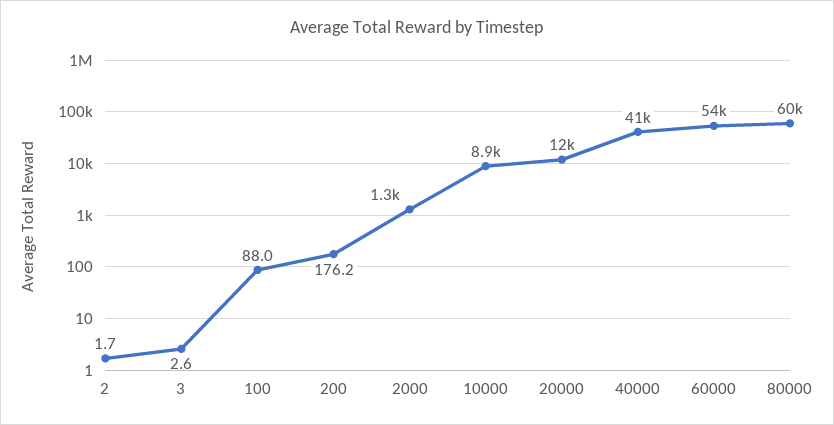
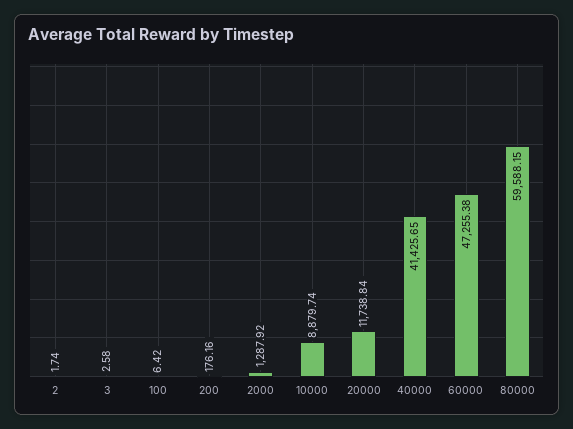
100: 88 -> 6.42
60000: 54000 -> 47255.38

